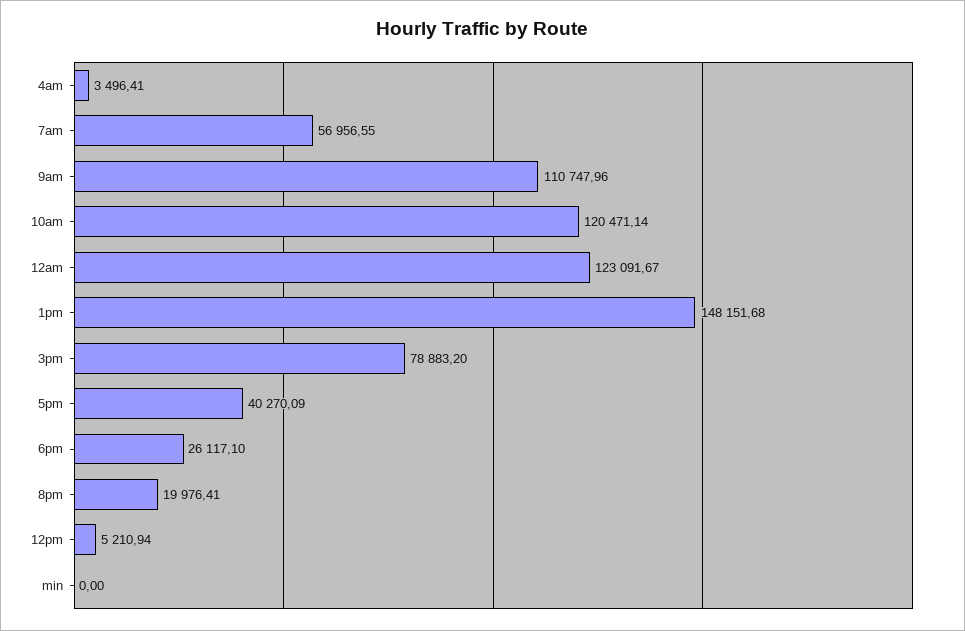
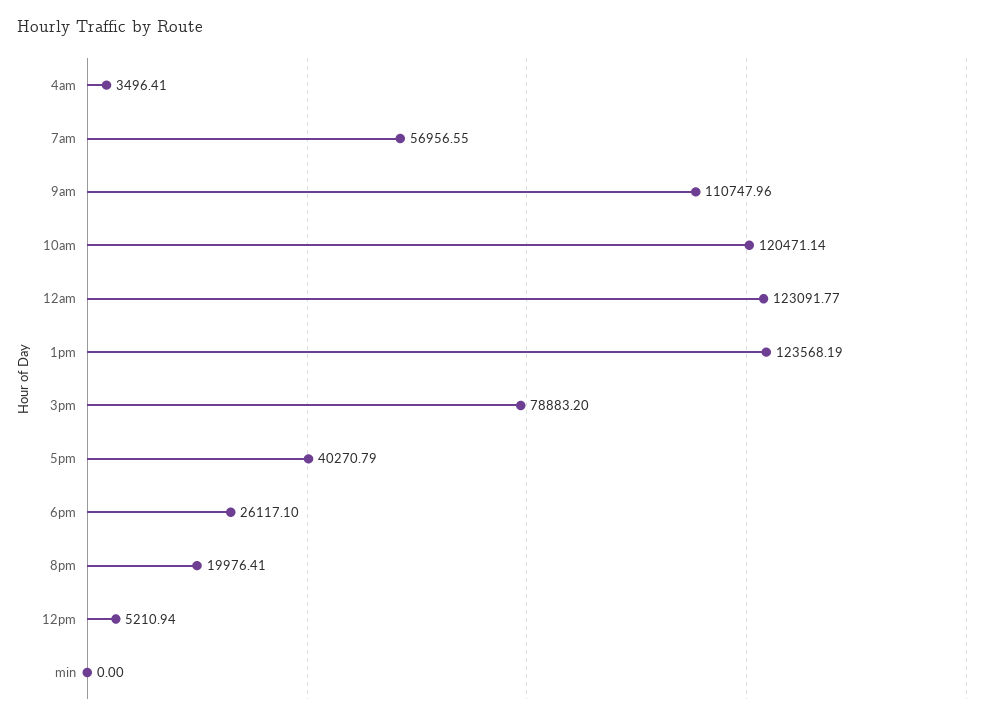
12am: 123091.67 -> 123091.77
1pm: 148151.68 -> 123568.19
5pm: 40270.09 -> 40270.79

